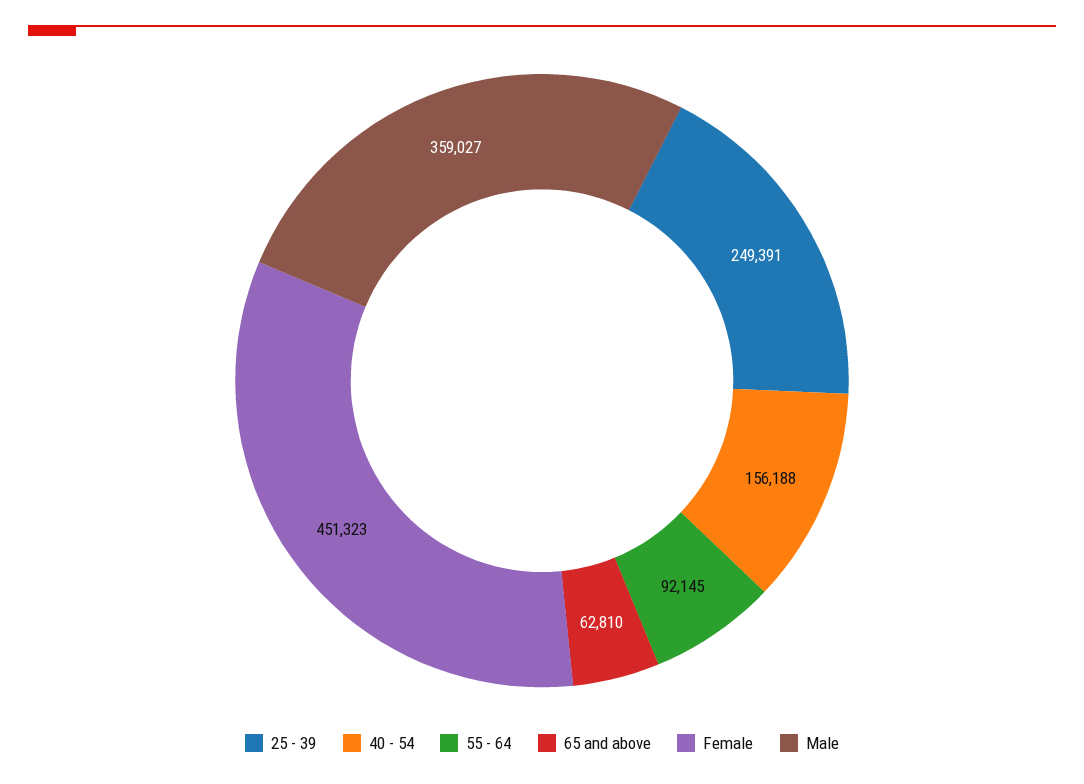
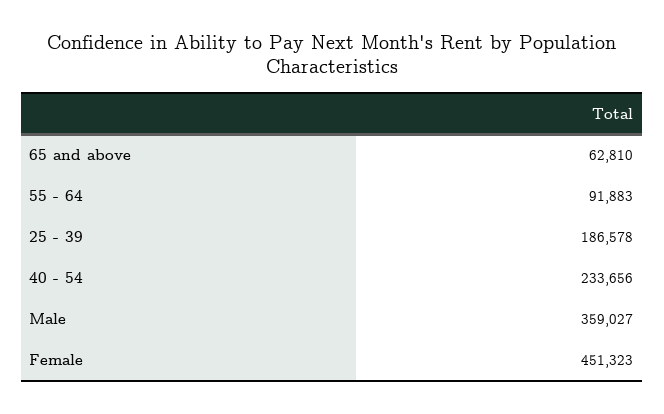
25 - 39: 249391 -> 186578
40 - 54: 156188 -> 233656
55 - 64: 92145 -> 91883

